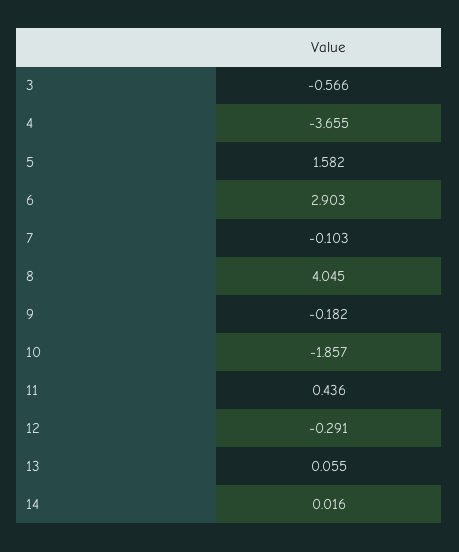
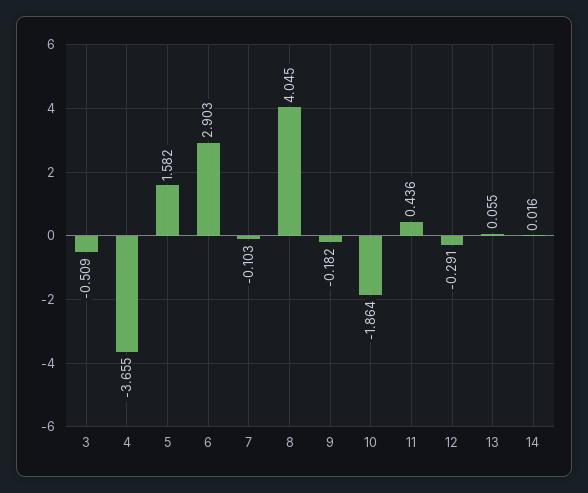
3: -0.566 -> -0.509
10: -1.857 -> -1.864

